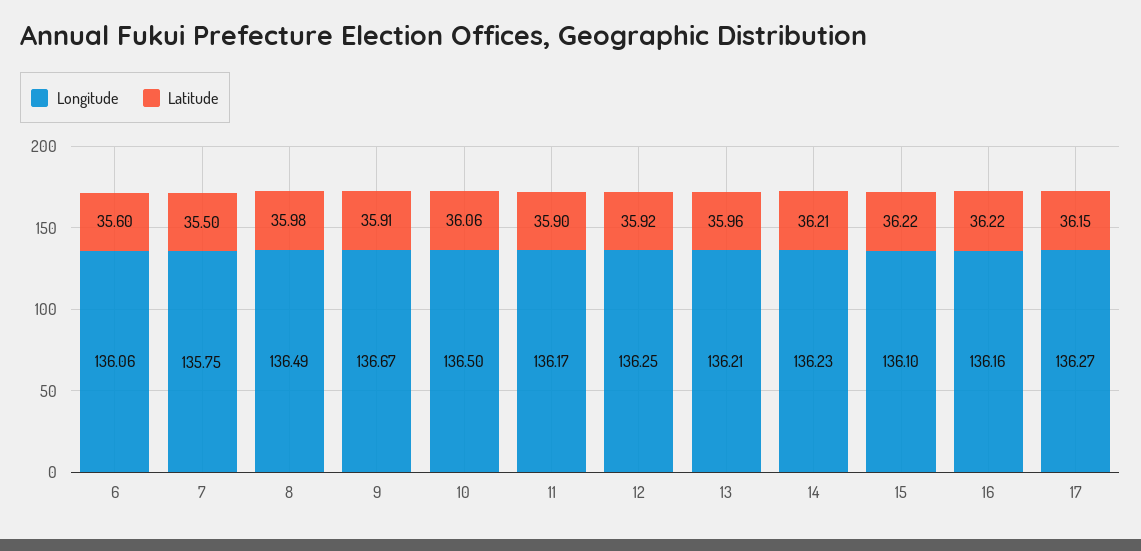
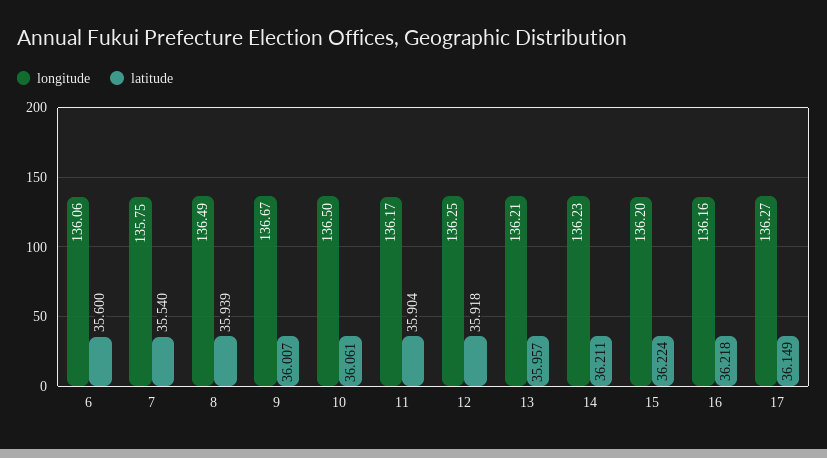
Latitude, 7: 35.5 -> 35.54
Latitude, 8: 35.98 -> 35.939
Latitude, 9: 35.91 -> 36.007
Longitude, 15: 136.1 -> 136.2

